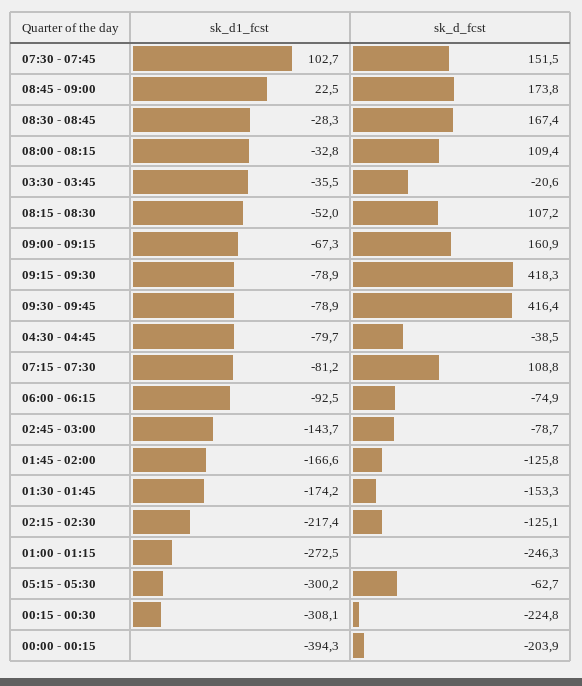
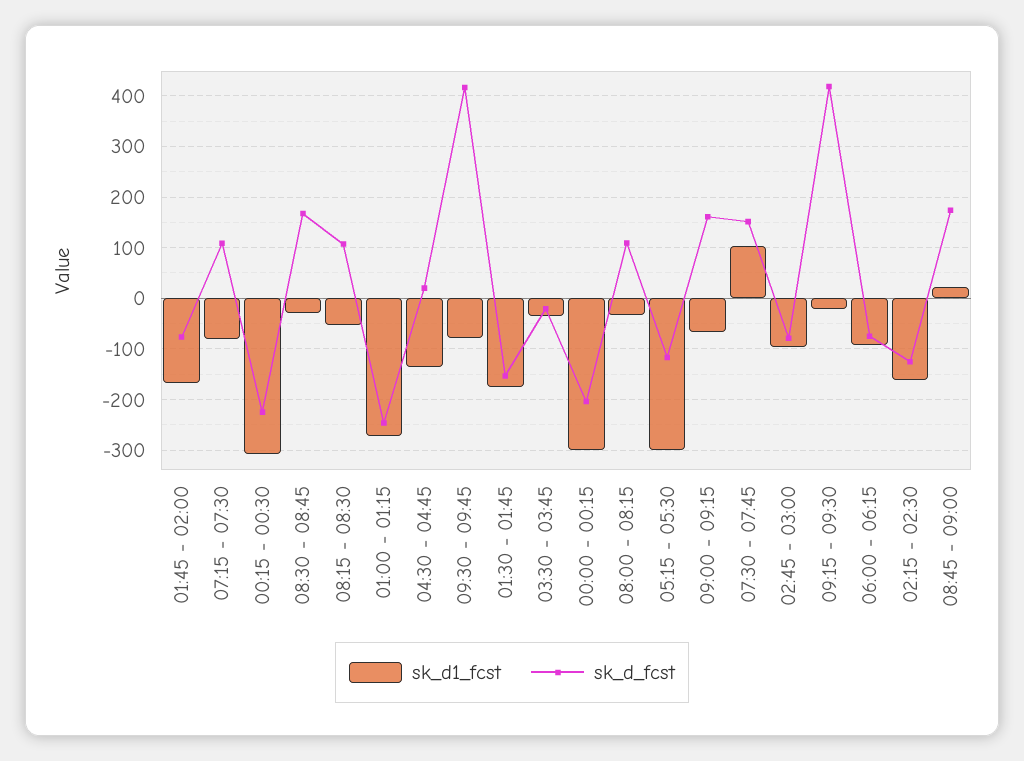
sk_d1_fcst, 09:15 - 09:30: -78.9 -> -20
sk_d1_fcst, 04:30 - 04:45: -79.7 -> -140
sk_d_fcst, 04:30 - 04:45: -38.5 -> 20
sk_d1_fcst, 02:45 - 03:00: -143.7 -> -100
sk_d_fcst, 01:45 - 02:00: -125.8 -> -80
sk_d1_fcst, 02:15 - 02:30: -217.4 -> -160
sk_d_fcst, 05:15 - 05:30: -62.7 -> -120
sk_d1_fcst, 00:00 - 00:15: -394.3 -> -300

